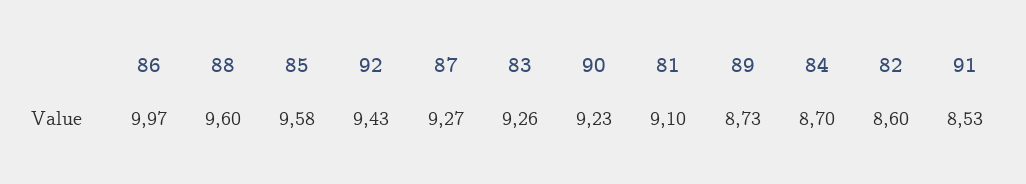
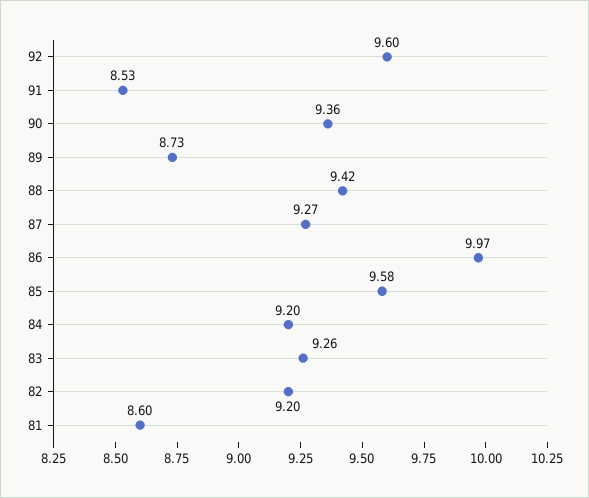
88: 9.6 -> 9.42
92: 9.43 -> 9.6
90: 9.23 -> 9.36
81: 9.1 -> 8.6
84: 8.7 -> 9.2
82: 8.6 -> 9.2

